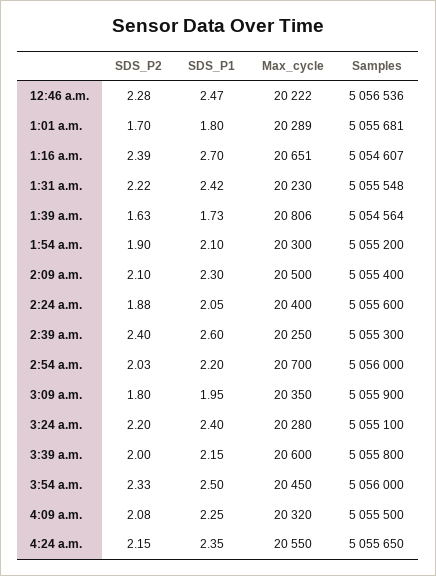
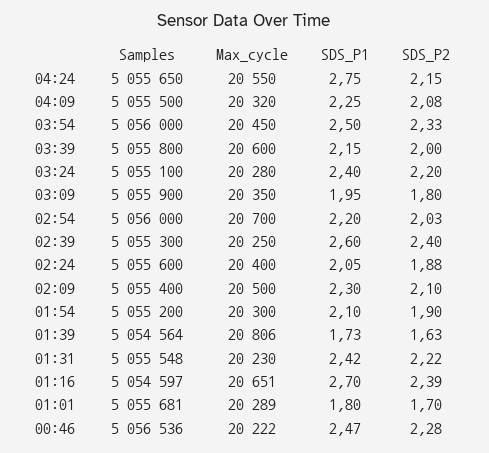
Samples, 1:16 a.m.: 5054607 -> 5054597
SDS_P1, 4:24 a.m.: 2.35 -> 2.75

